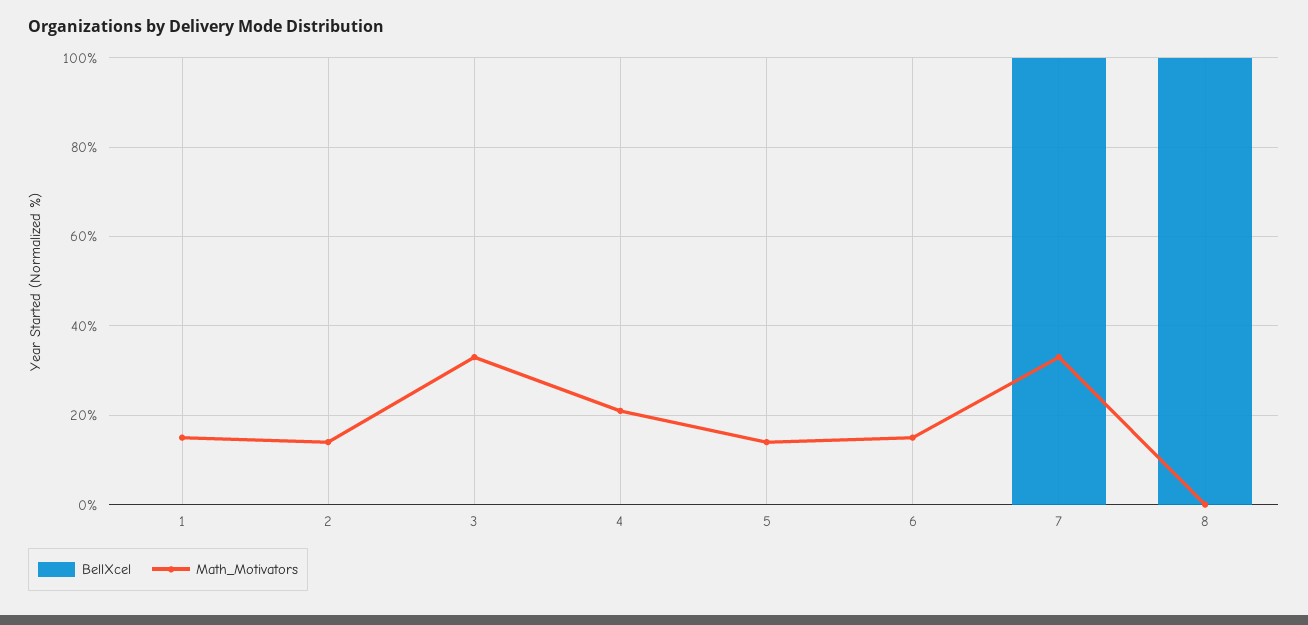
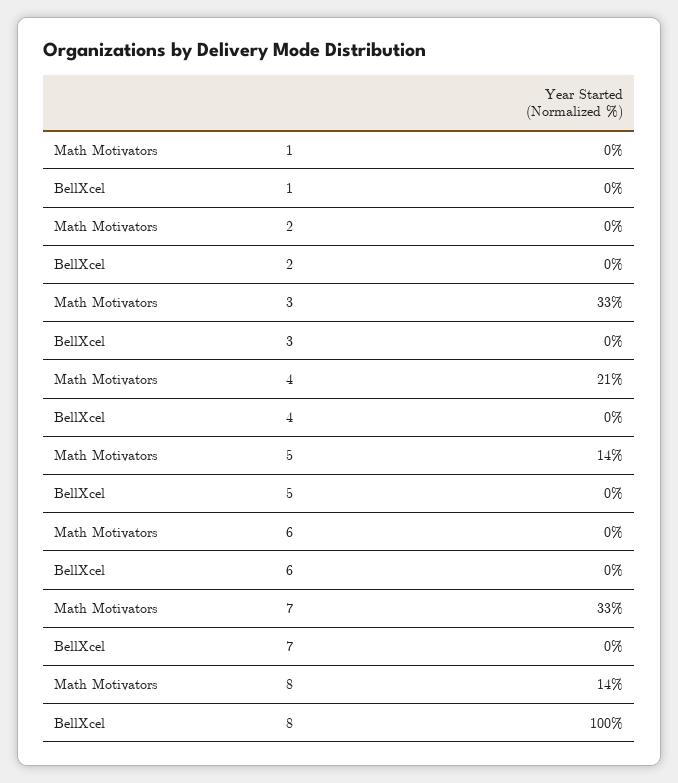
Math_Motivators, 1: 15 -> 0
Math_Motivators, 2: 15 -> 0
Math_Motivators, 6: 15 -> 0
BellXcel, 7: 100 -> 0
Math_Motivators, 8: 0 -> 14

